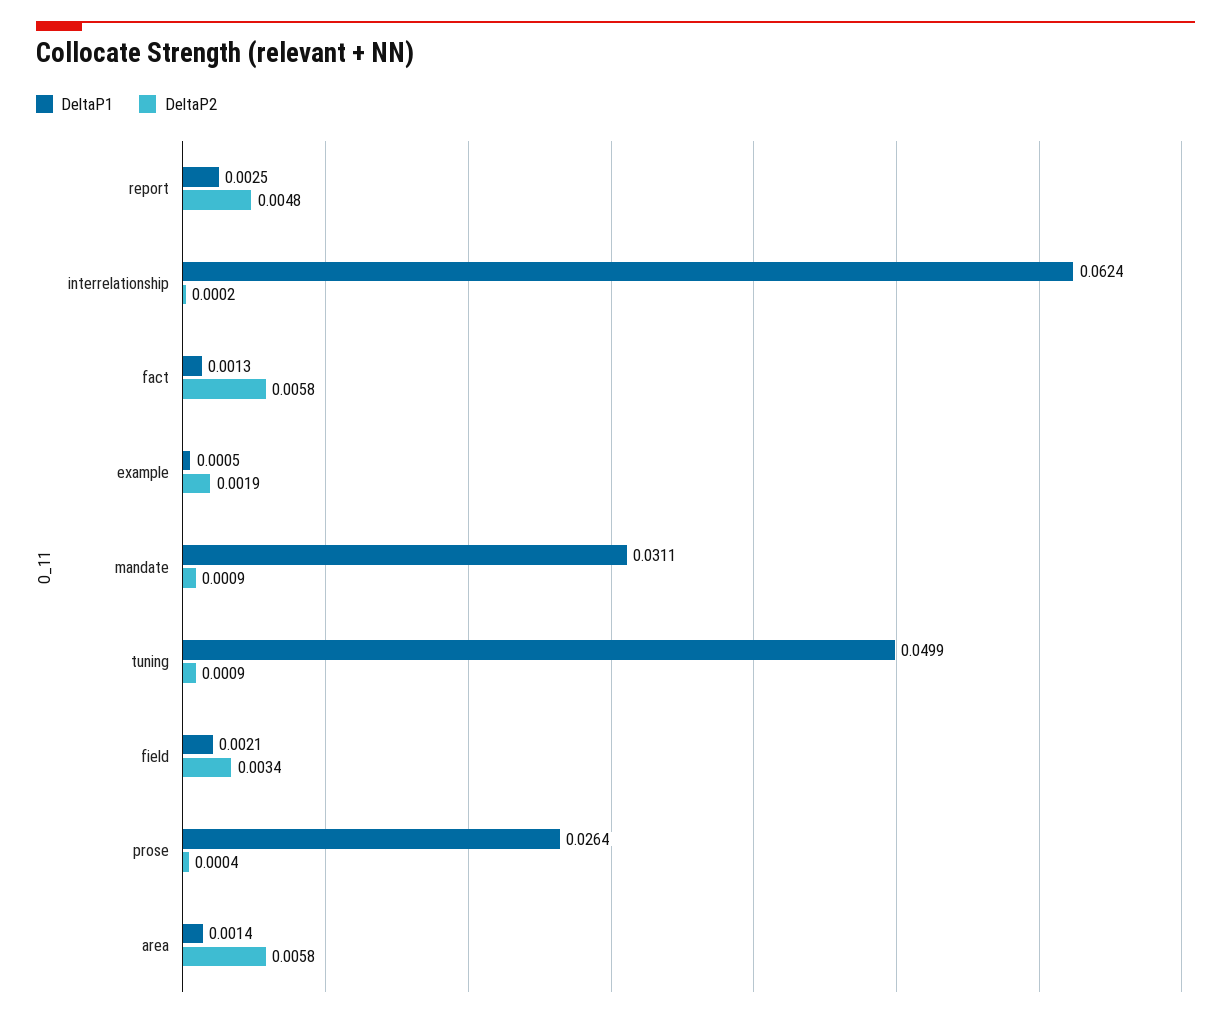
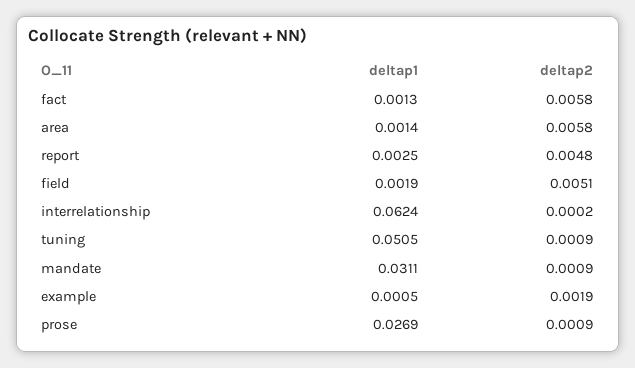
DeltaP1, tuning: 0.0499 -> 0.0505
DeltaP1, field: 0.0021 -> 0.0019
DeltaP2, field: 0.0034 -> 0.0051
DeltaP1, prose: 0.0264 -> 0.0269
DeltaP2, prose: 0.0004 -> 0.0009

